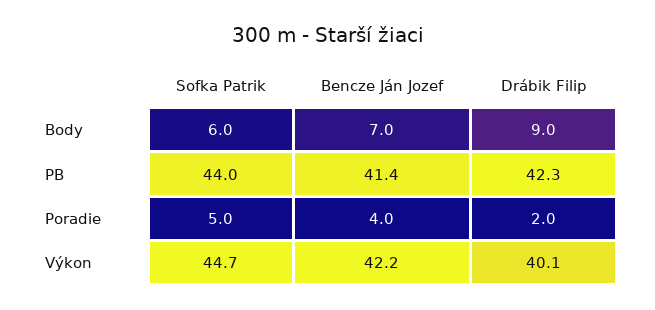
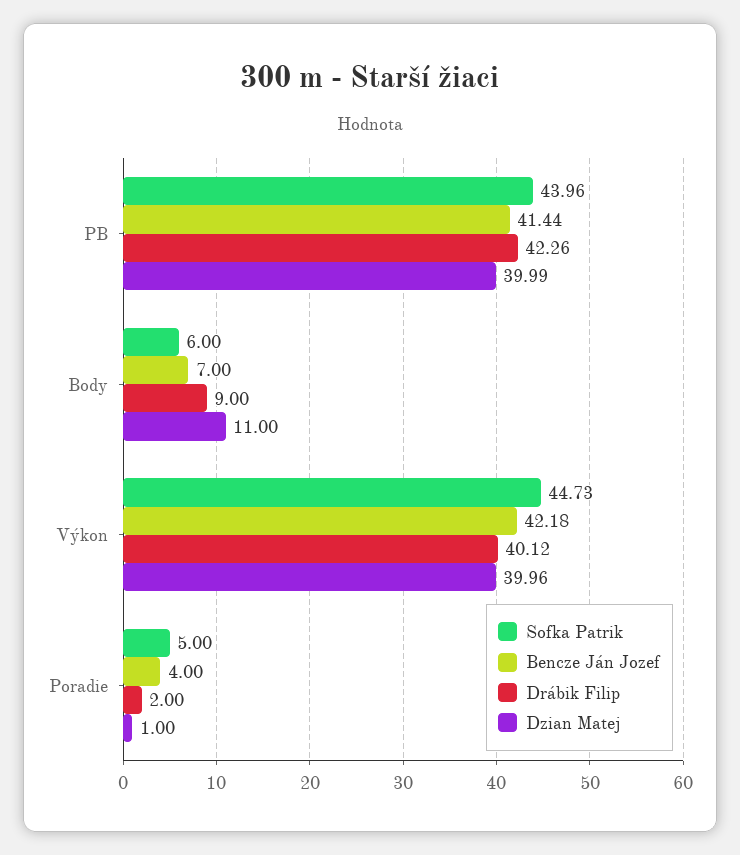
Dzian Matej, PB: none -> 39.99
Dzian Matej, Body: none -> 11
Dzian Matej, Výkon: none -> 39.96
Dzian Matej, Poradie: none -> 1

